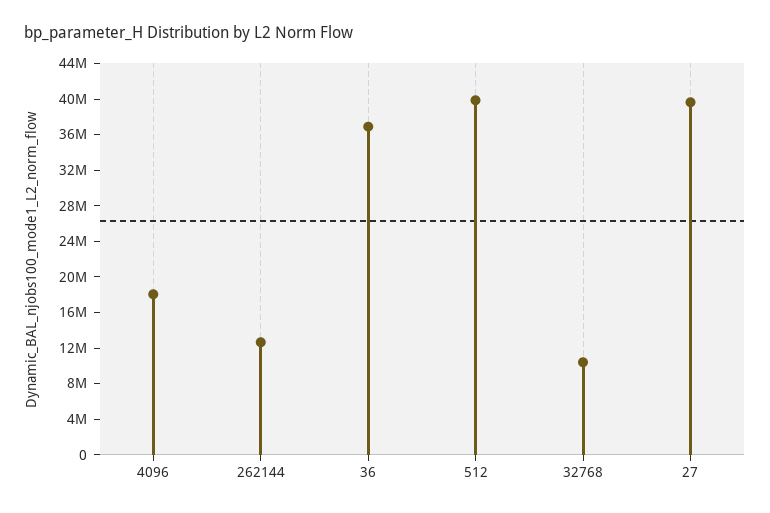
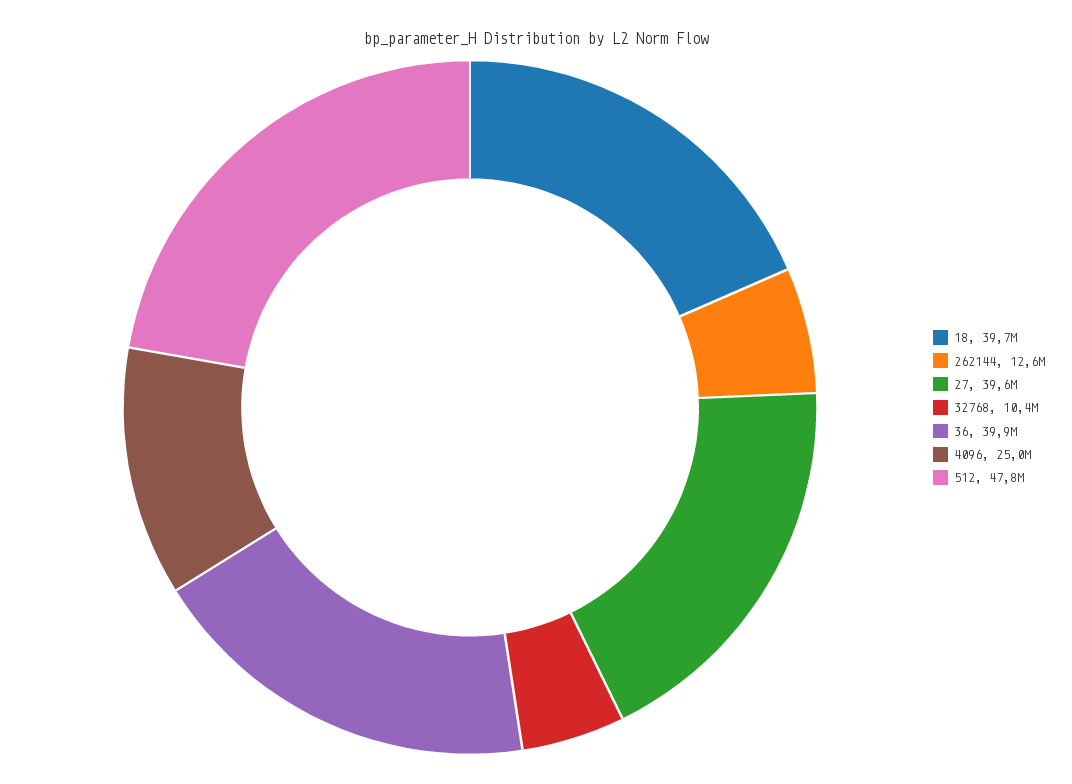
4096: 18000000 -> 25000000
36: 37000000 -> 39900000
512: 40000000 -> 47800000
18: none -> 39700000

